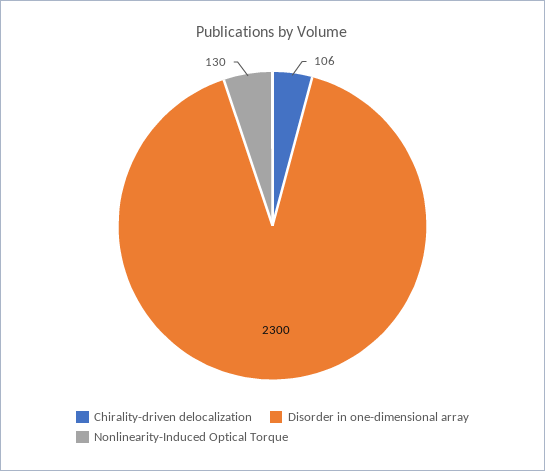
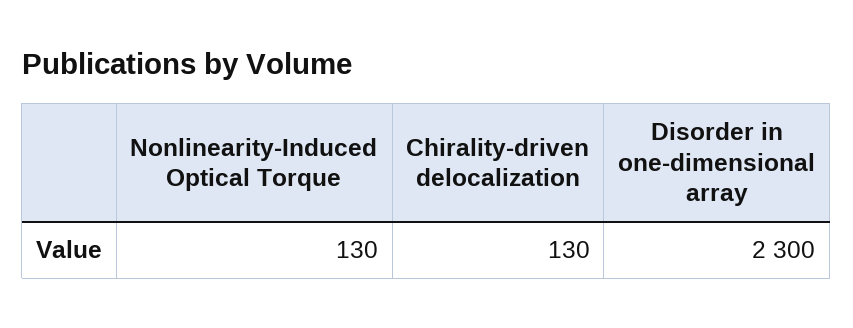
Chirality-driven delocalization: 106 -> 130

